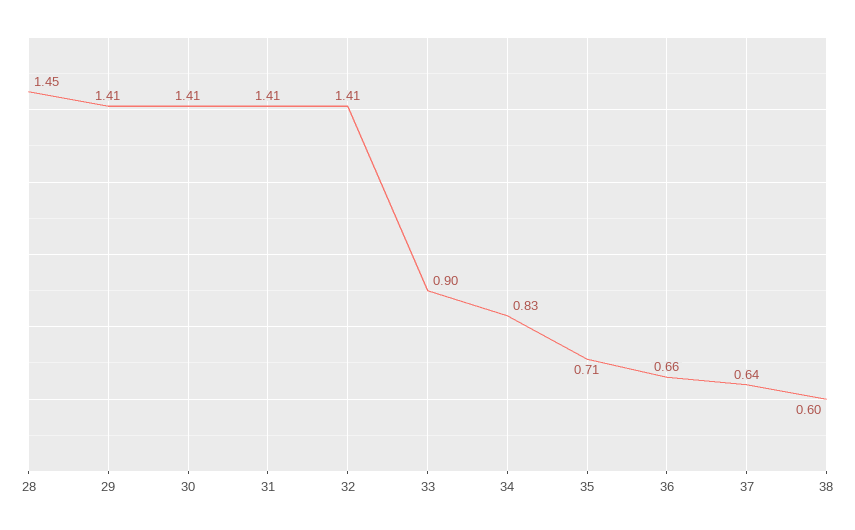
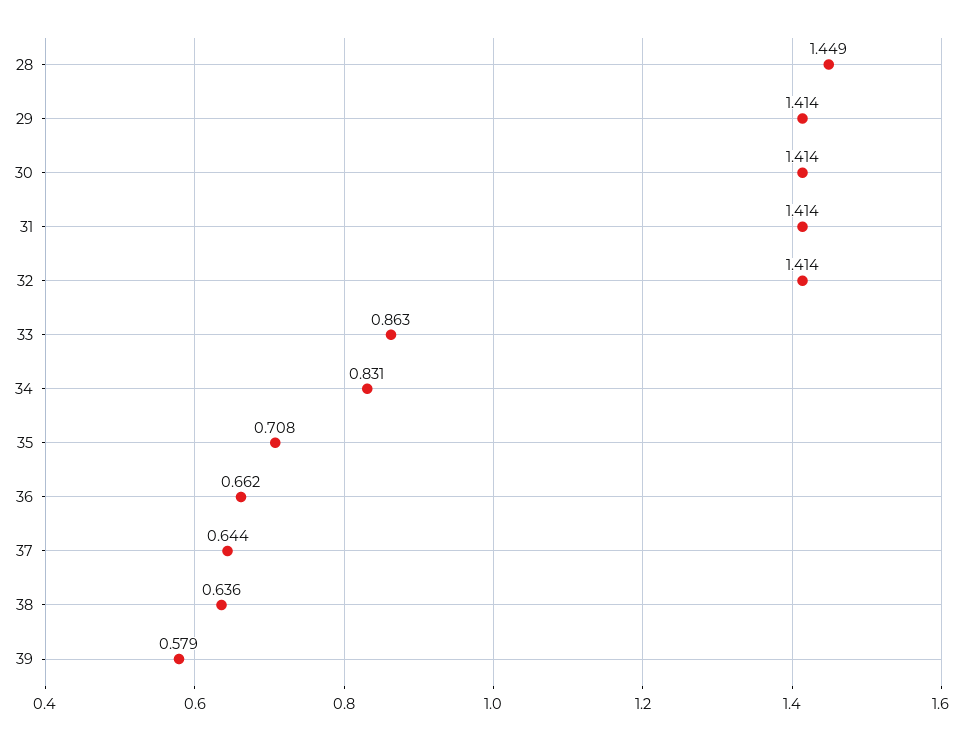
33: 0.9 -> 0.863
38: 0.6 -> 0.636
39: none -> 0.579

